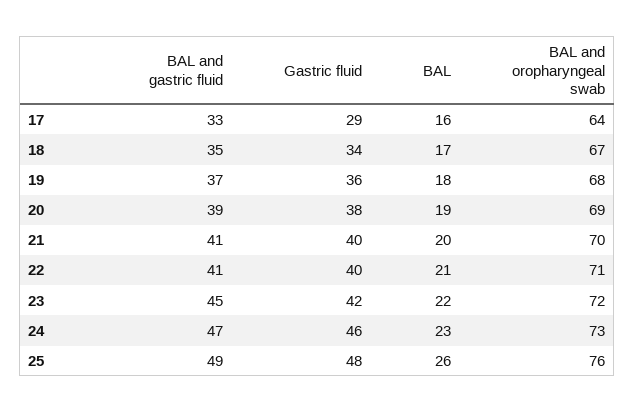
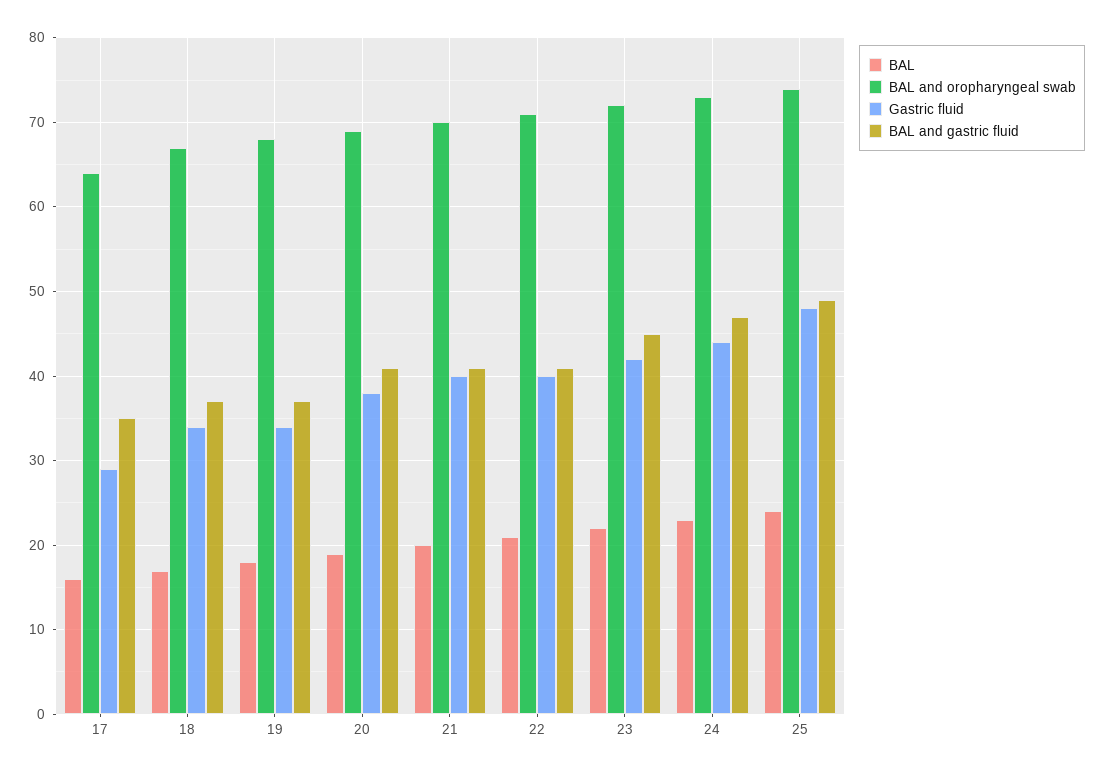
BAL and gastric fluid, 17: 33 -> 35
BAL and gastric fluid, 18: 35 -> 37
Gastric fluid, 19: 36 -> 34
BAL and gastric fluid, 20: 39 -> 41
Gastric fluid, 24: 46 -> 44
BAL, 25: 26 -> 24
BAL and oropharyngeal swab, 25: 76 -> 74

